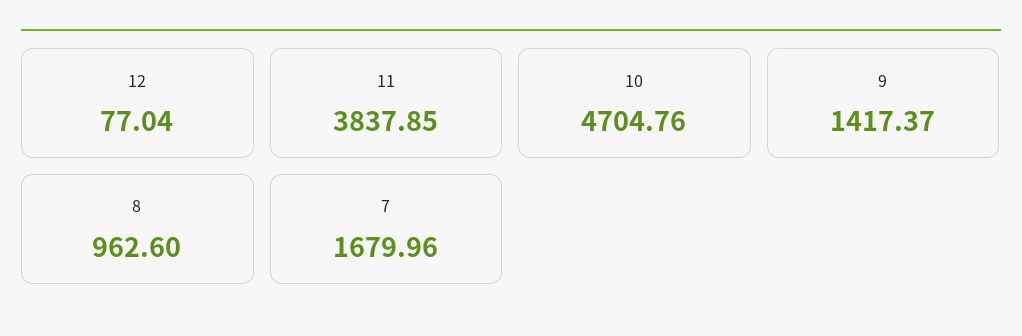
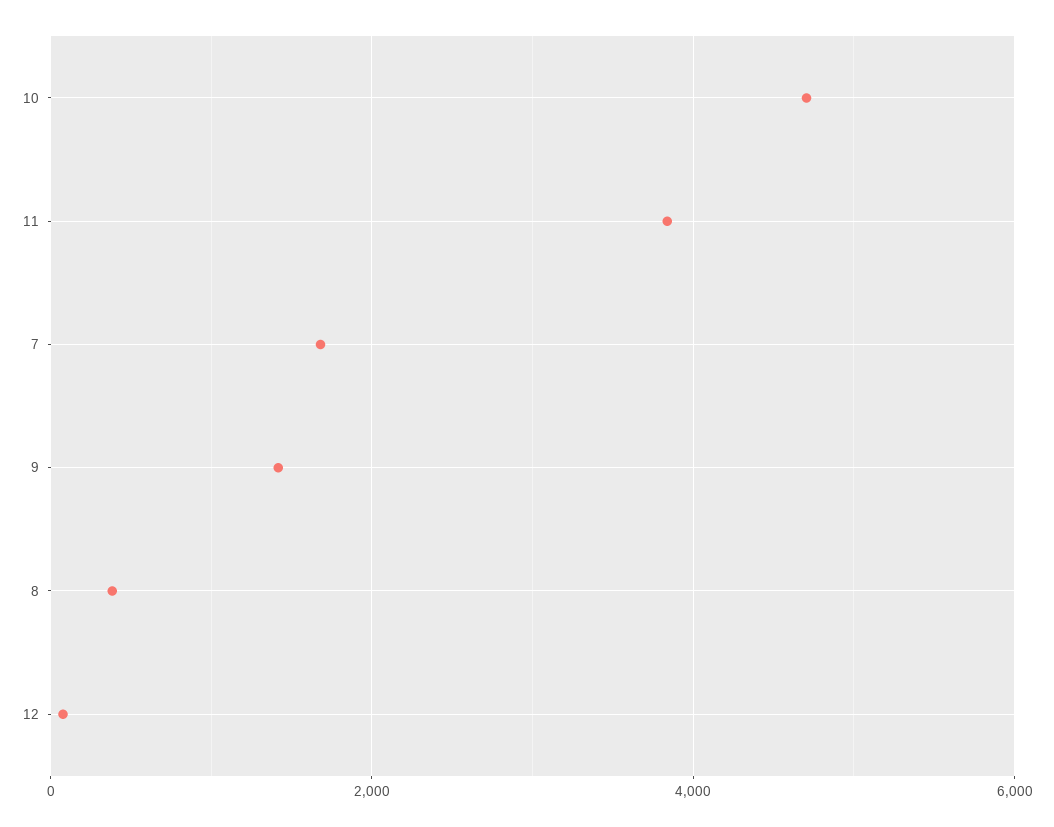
8: 962.6 -> 400

